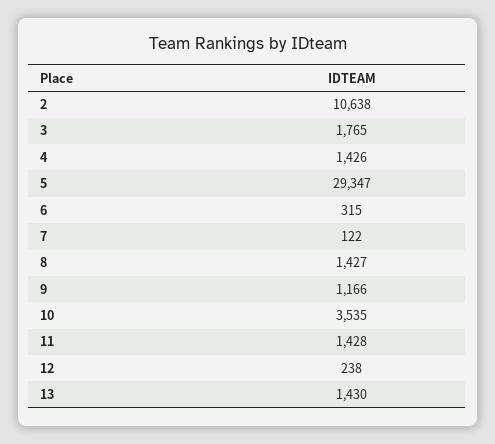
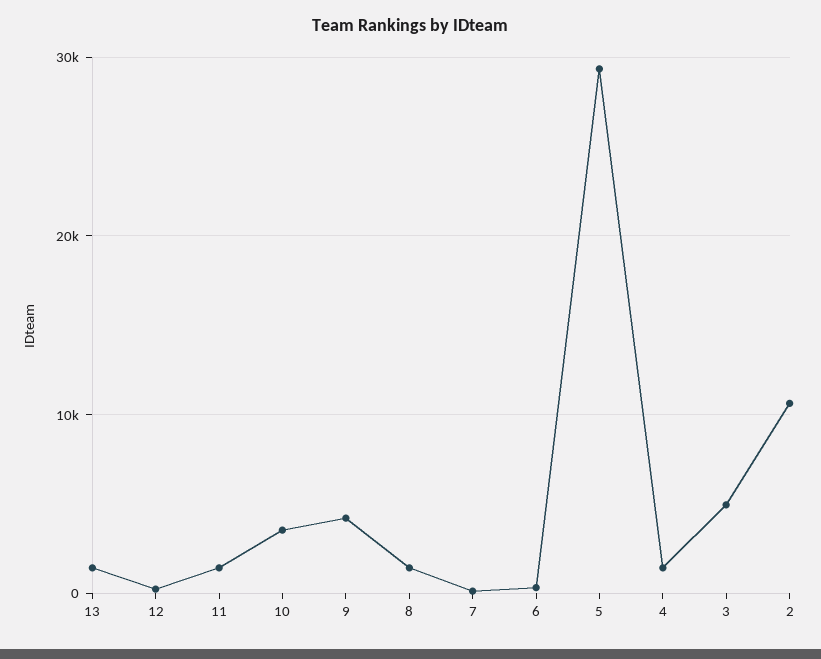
3: 1765 -> 5000
9: 1166 -> 4000

